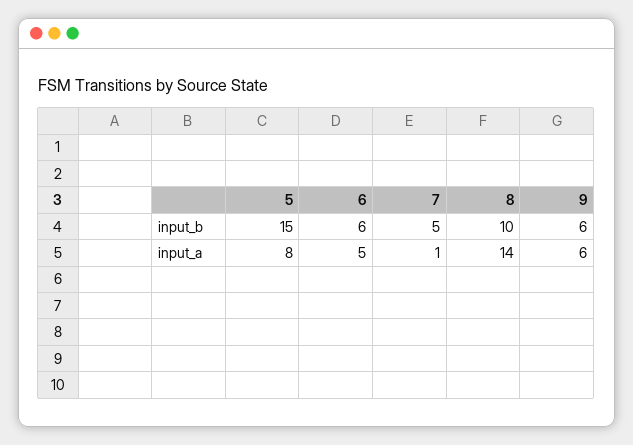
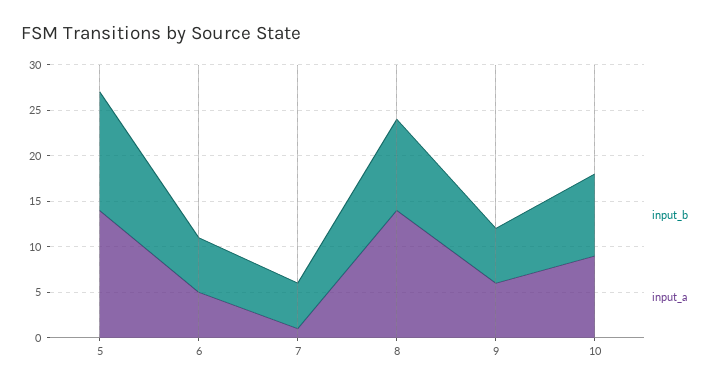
input_b, 5: 15 -> 13
input_a, 5: 8 -> 14
input_b, 10: none -> 9
input_a, 10: none -> 9

